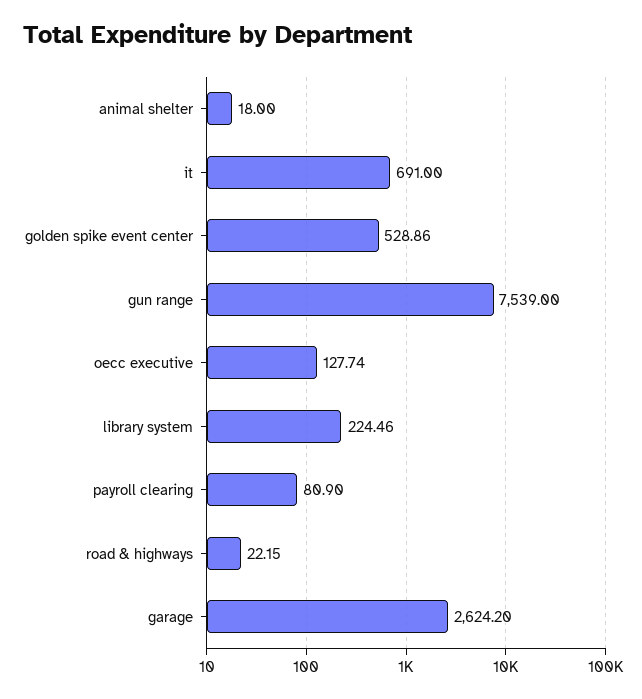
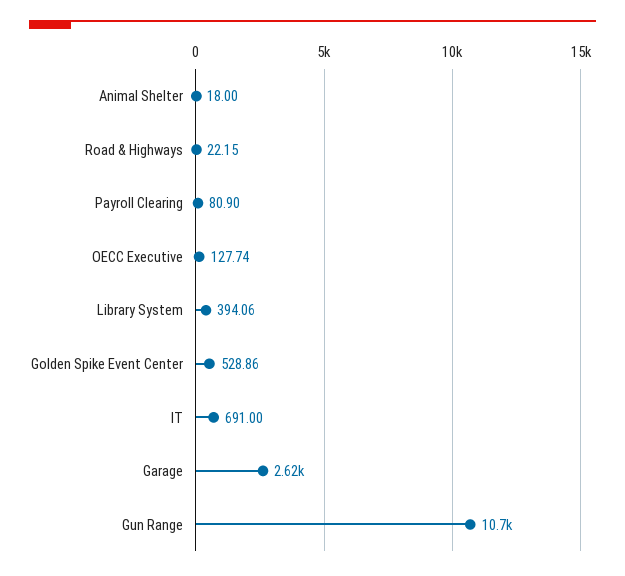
gun range: 7539 -> 10700
library system: 224.46 -> 394.06

